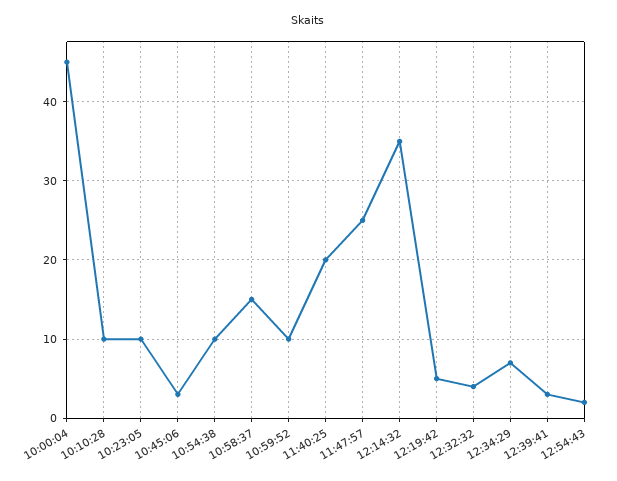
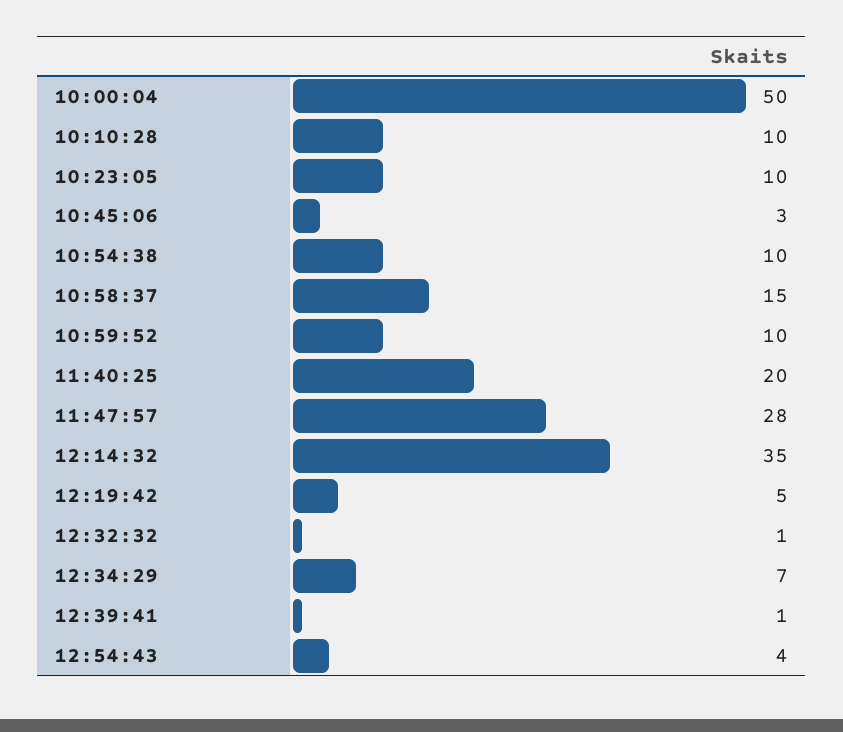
10:00:04: 45 -> 50
11:47:57: 25 -> 28
12:32:32: 4 -> 1
12:39:41: 3 -> 1
12:54:43: 2 -> 4

